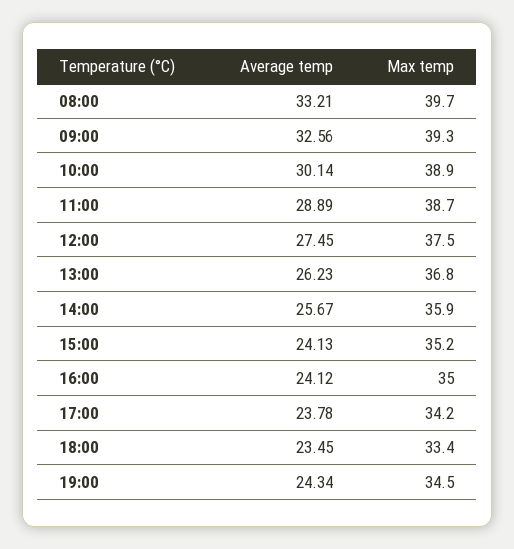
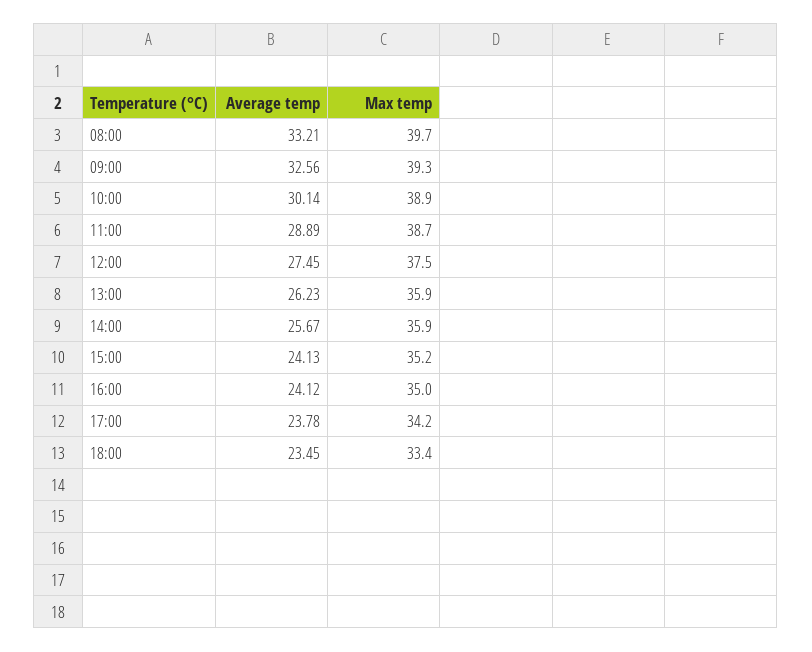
Max temp, 13:00: 36.8 -> 35.9
Average temp, 19:00: 24.34 -> none
Max temp, 19:00: 34.5 -> none

